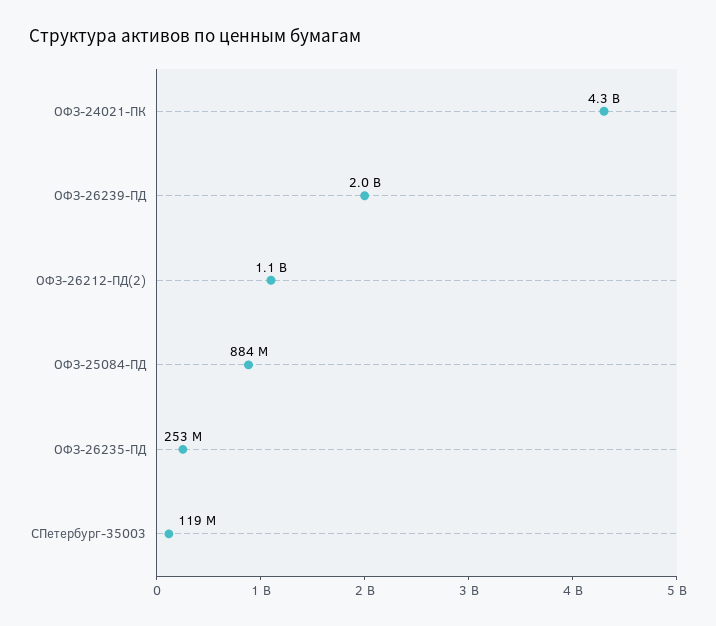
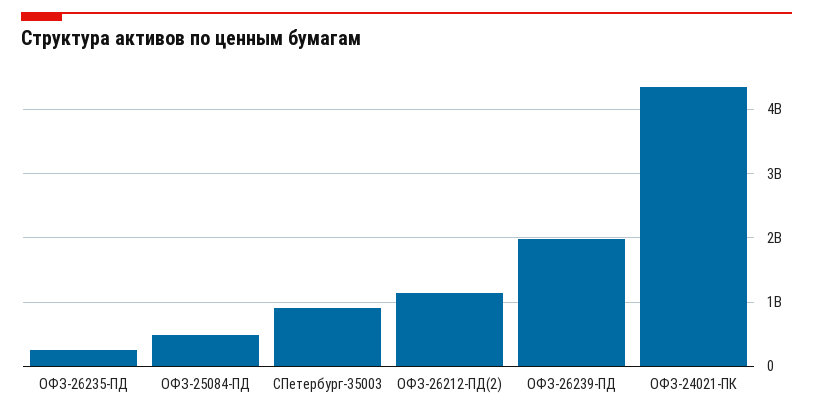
ОФЗ-25084-ПД: 884000000 -> 500000000
СПетербург-35003: 119000000 -> 900000000

